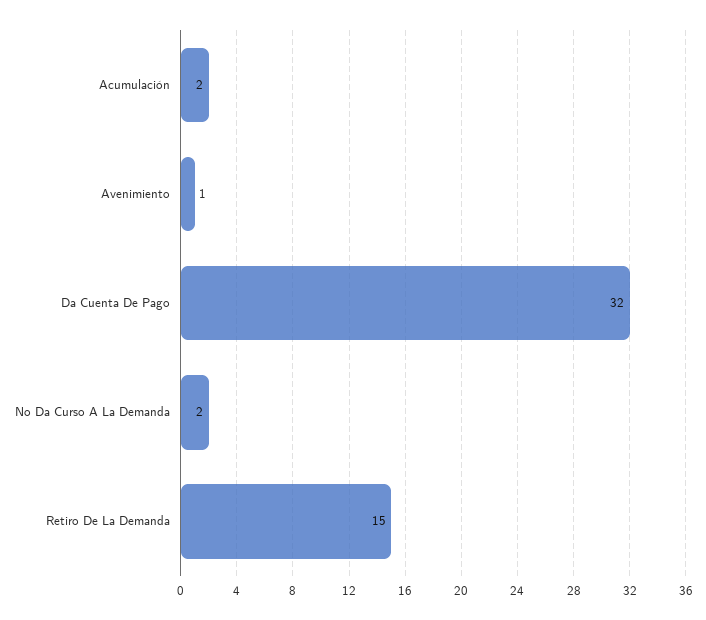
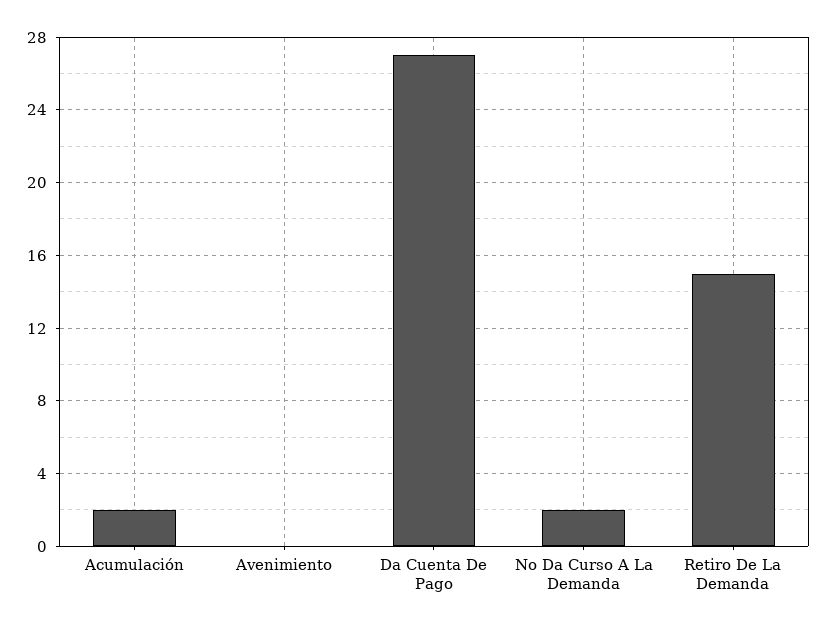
Avenimiento: 1 -> 0
Da Cuenta De Pago: 32 -> 27

